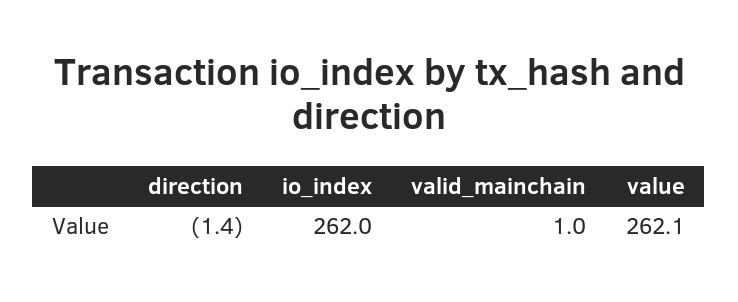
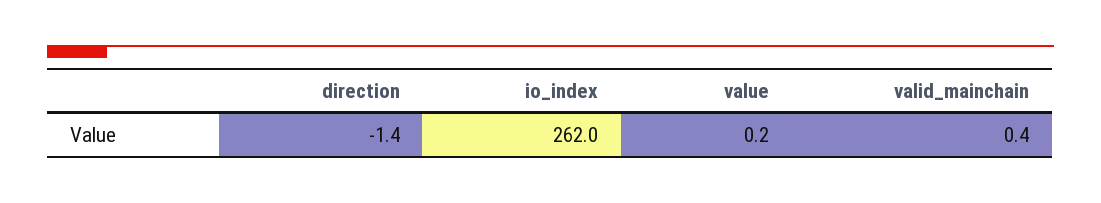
valid_mainchain: 1 -> 0.4
value: 262.1 -> 0.2

